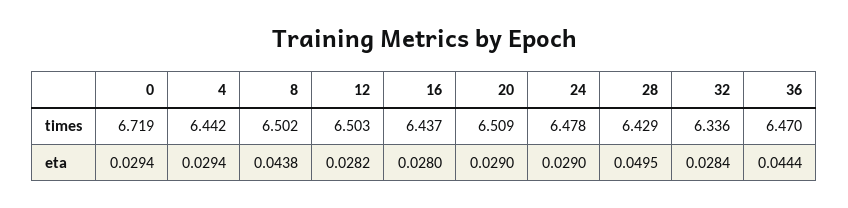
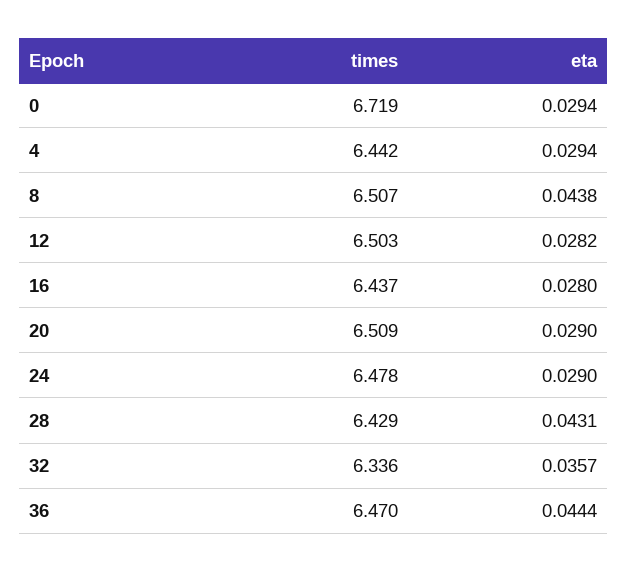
8, times: 6.502 -> 6.507
28, eta: 0.0495 -> 0.0431
32, eta: 0.0284 -> 0.0357

